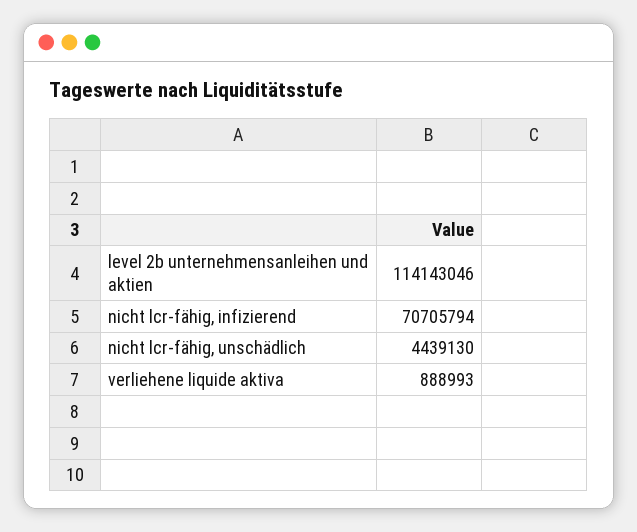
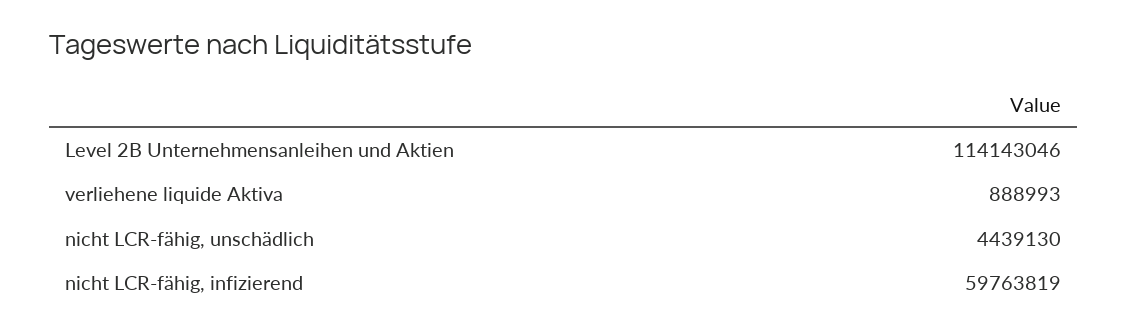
nicht lcr-fähig, infizierend: 70705794 -> 59763819

